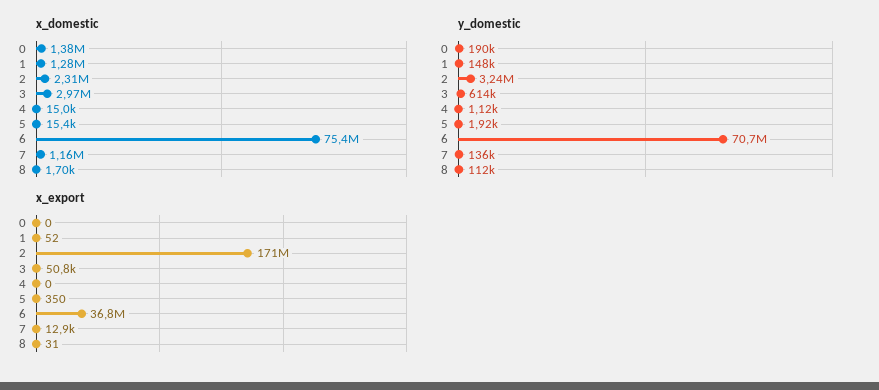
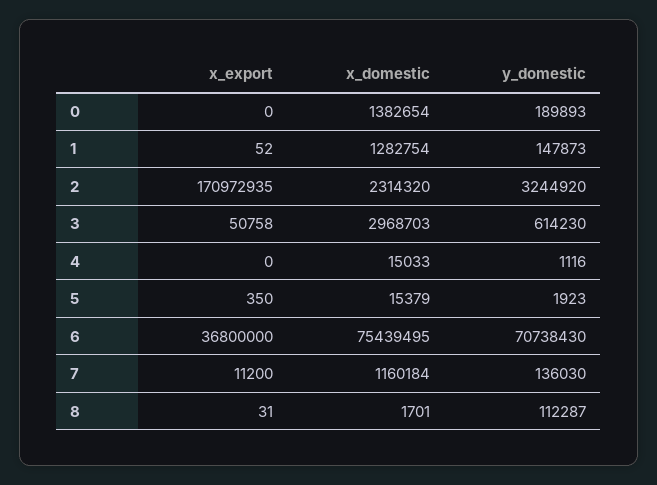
x_export, 7: 12900 -> 11200

